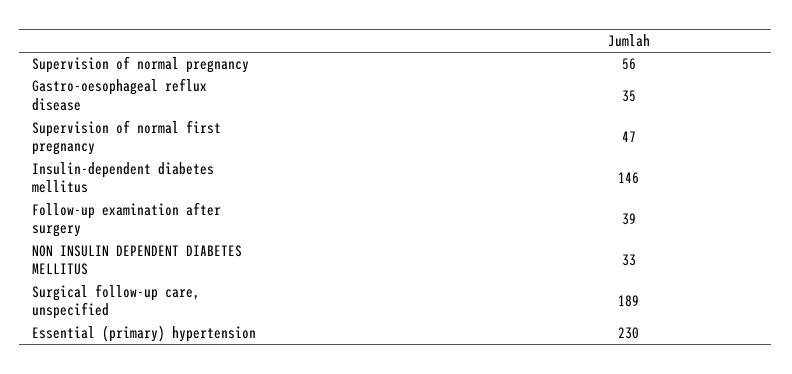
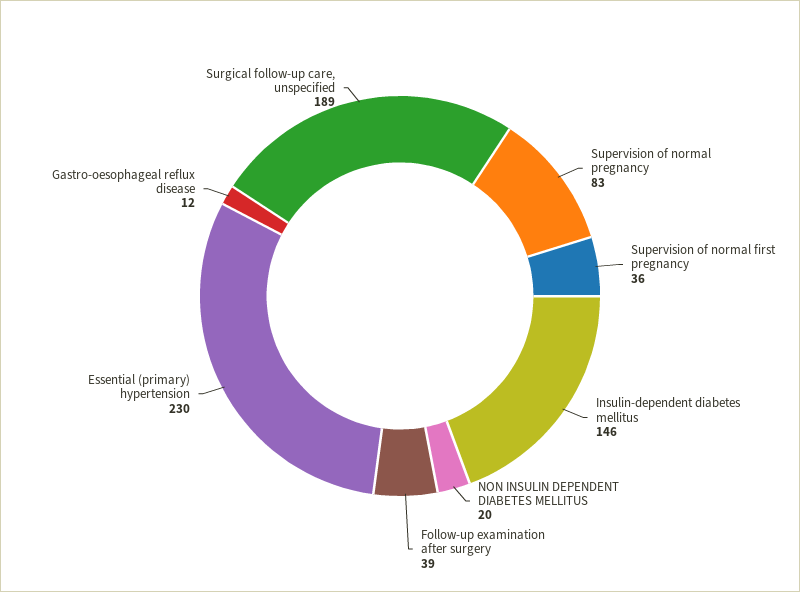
Supervision of normal pregnancy: 56 -> 83
Gastro-oesophageal reflux disease: 35 -> 12
Supervision of normal first pregnancy: 47 -> 36
NON INSULIN DEPENDENT DIABETES MELLITUS: 33 -> 20

